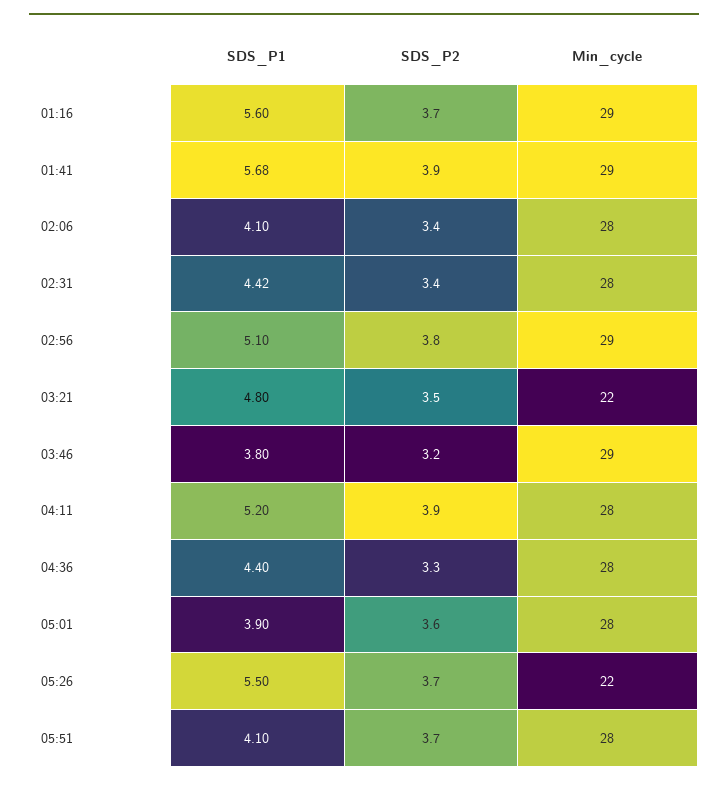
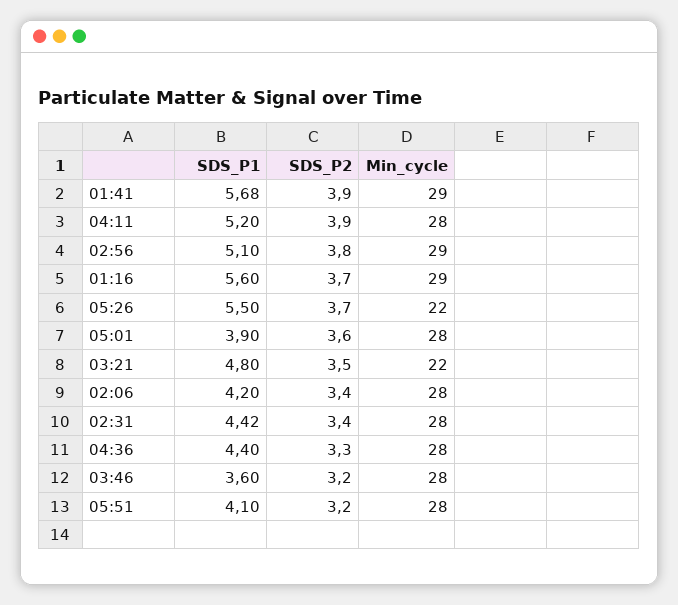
SDS_P1, 02:06: 4.1 -> 4.2
SDS_P1, 03:46: 3.8 -> 3.6
Min_cycle, 03:46: 29 -> 28
SDS_P2, 05:51: 3.7 -> 3.2

